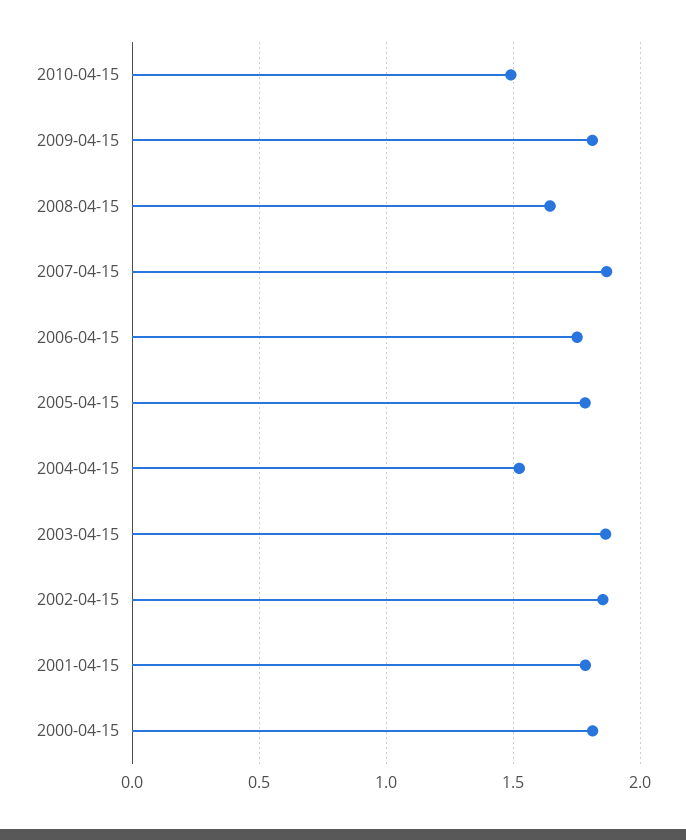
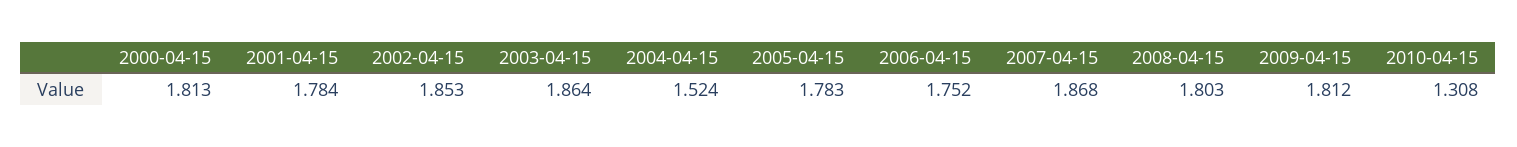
2010-04-15: 1.5 -> 1.308
2008-04-15: 1.65 -> 1.803

